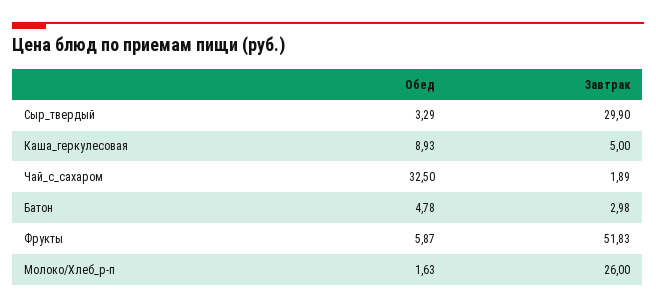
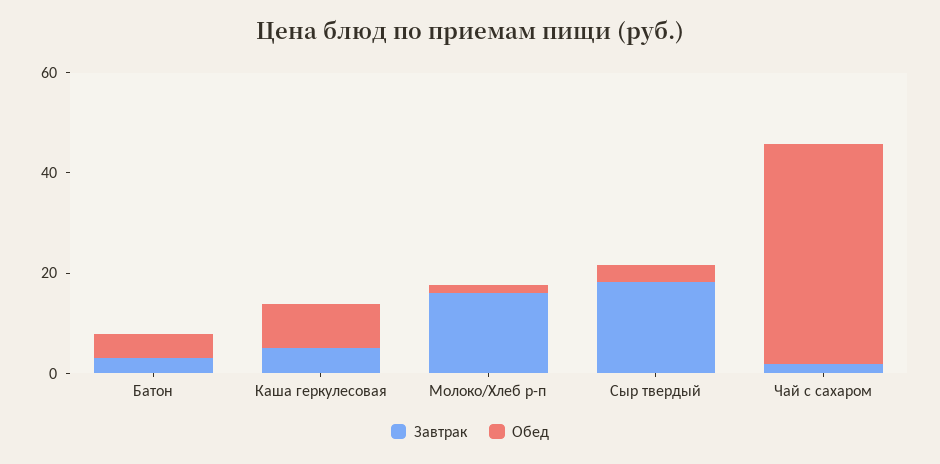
Завтрак, Сыр_твердый: 29.9 -> 20
Обед, Чай_с_сахаром: 32.5 -> 45
Обед, Фрукты: 5.87 -> none
Завтрак, Фрукты: 51.83 -> none
Завтрак, Молоко/Хлеб_р-п: 26 -> 15

